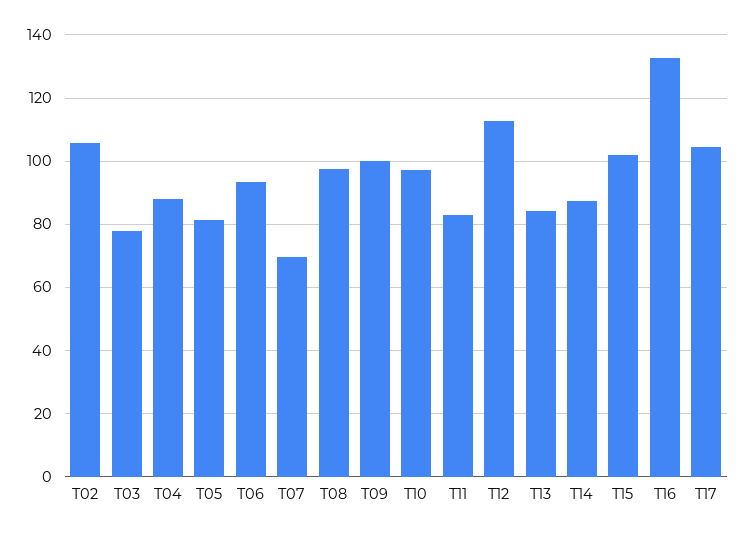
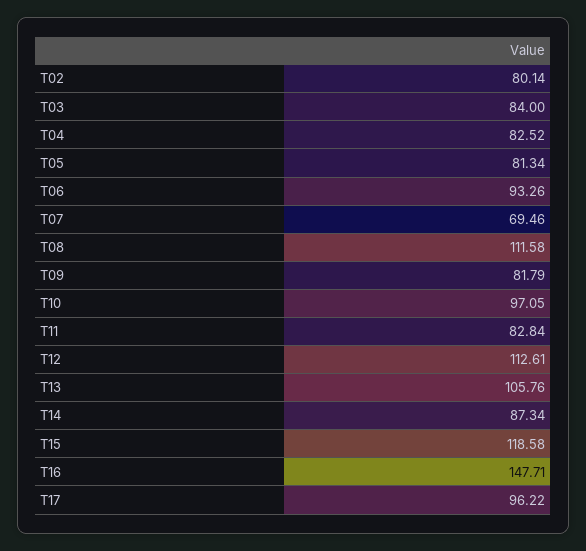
T02: 106 -> 80.14
T03: 78 -> 84
T04: 88 -> 82.52
T08: 98 -> 111.58
T09: 100 -> 81.79
T13: 84 -> 105.76
T15: 102 -> 118.58
T16: 132 -> 147.71
T17: 104 -> 96.22

